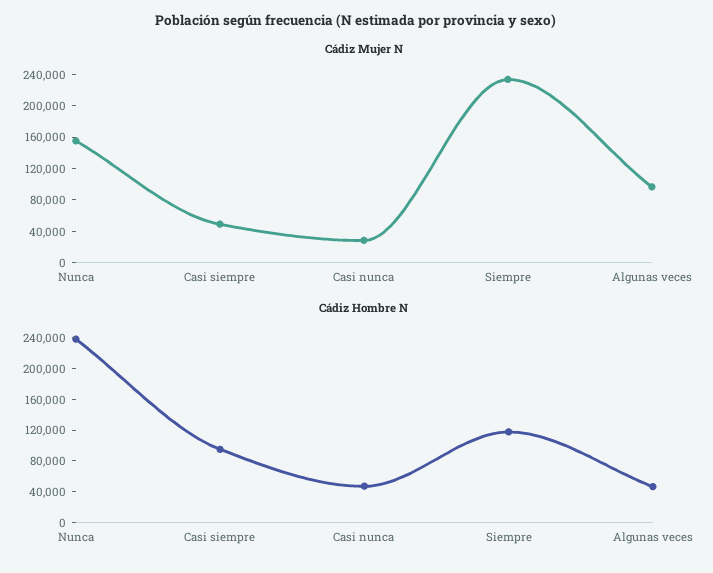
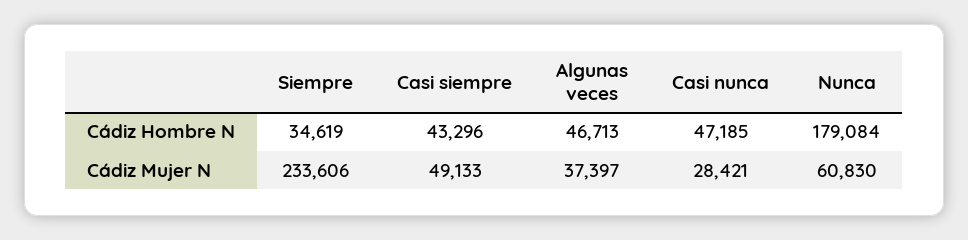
Cádiz Mujer N, Nunca: 160000 -> 60830
Cádiz Mujer N, Algunas veces: 100000 -> 37397
Cádiz Hombre N, Nunca: 240000 -> 179084
Cádiz Hombre N, Casi siempre: 100000 -> 43296
Cádiz Hombre N, Siempre: 120000 -> 34619

